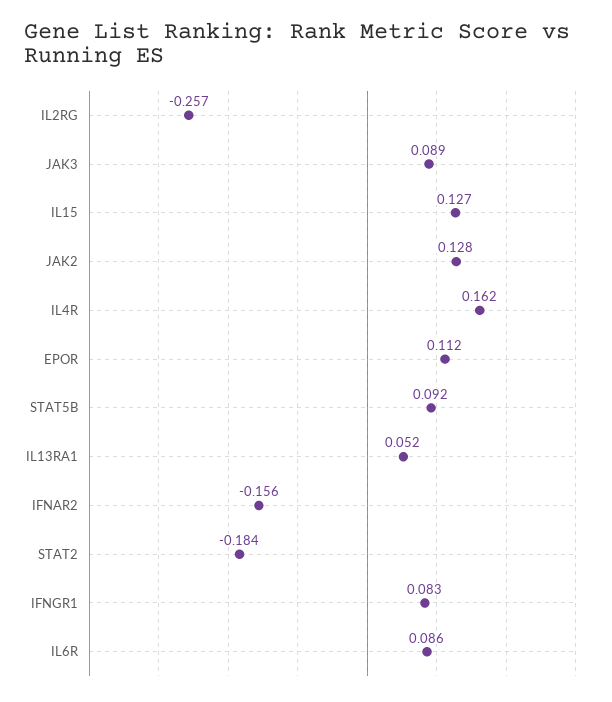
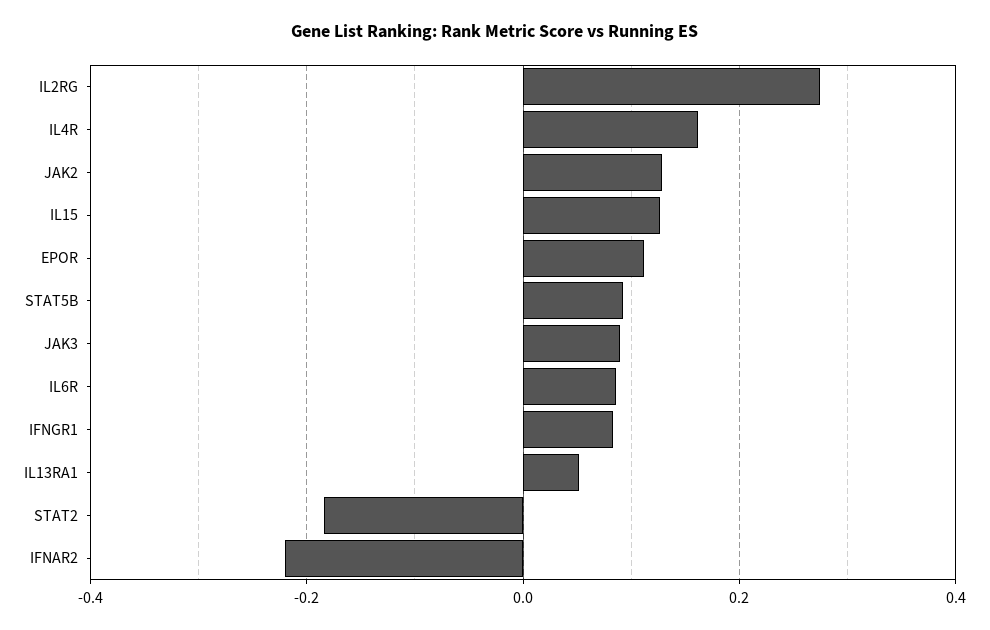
IL2RG: -0.257 -> 0.28
IFNAR2: -0.156 -> -0.22

